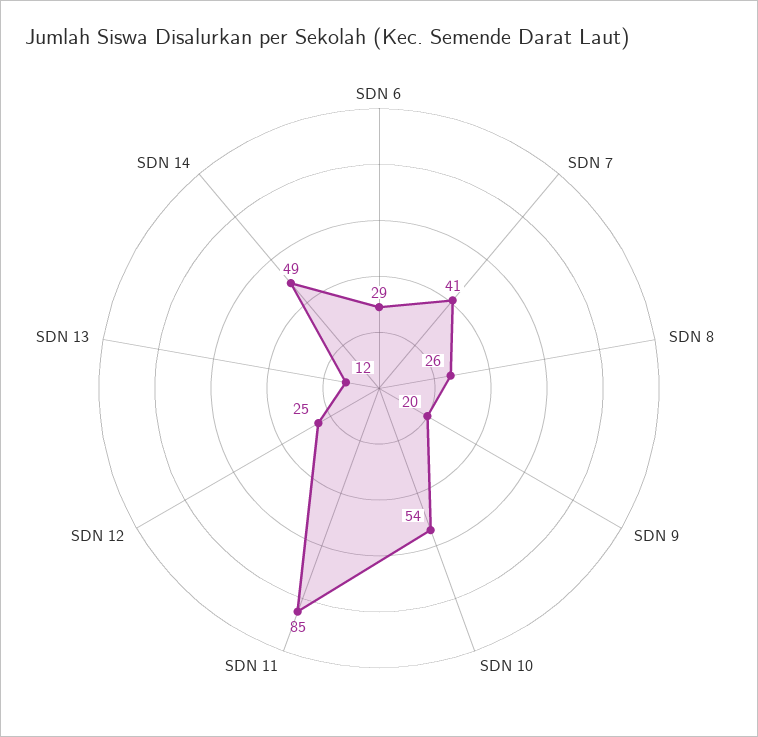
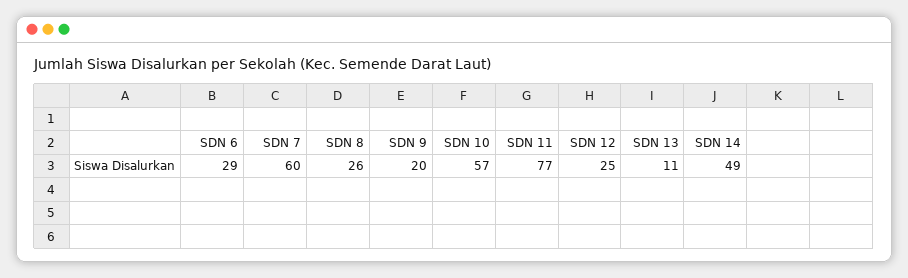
SDN 7: 41 -> 60
SDN 10: 54 -> 57
SDN 11: 85 -> 77
SDN 13: 12 -> 11

